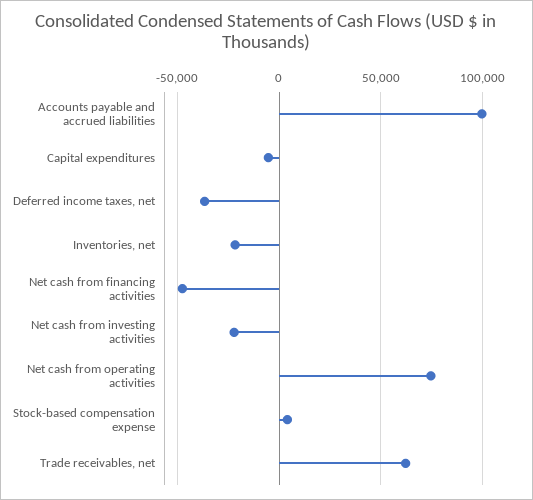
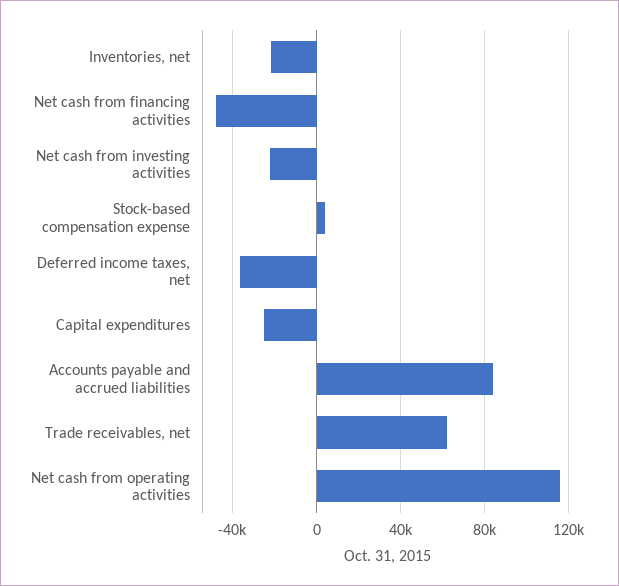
Accounts payable and accrued liabilities: 100000 -> 85000
Capital expenditures: -5000 -> -25000
Net cash from operating activities: 75000 -> 115000

